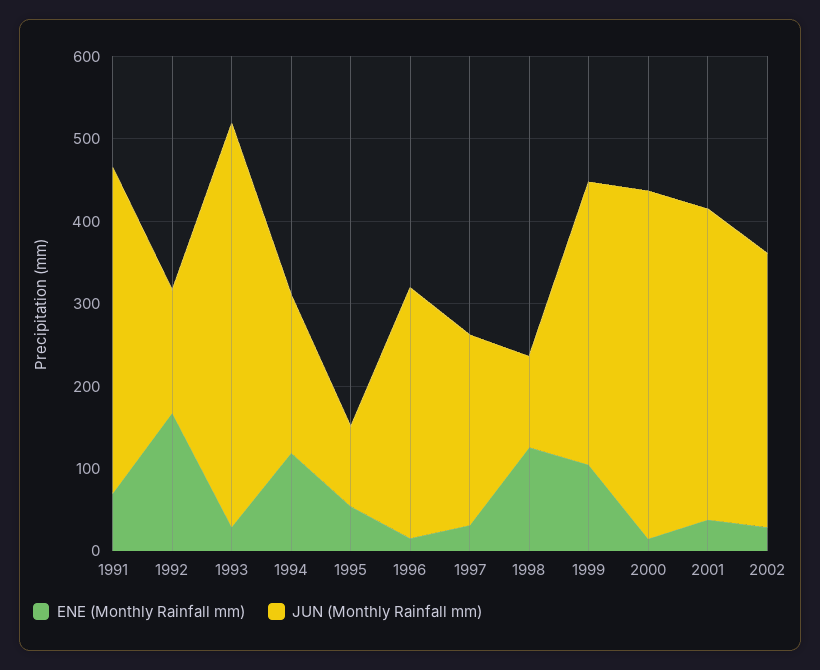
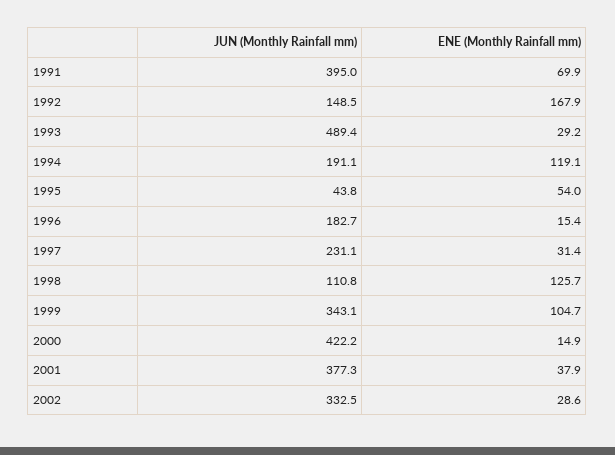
JUN (Monthly Rainfall mm), 1995: 100 -> 43.8
JUN (Monthly Rainfall mm), 1996: 300 -> 182.7

